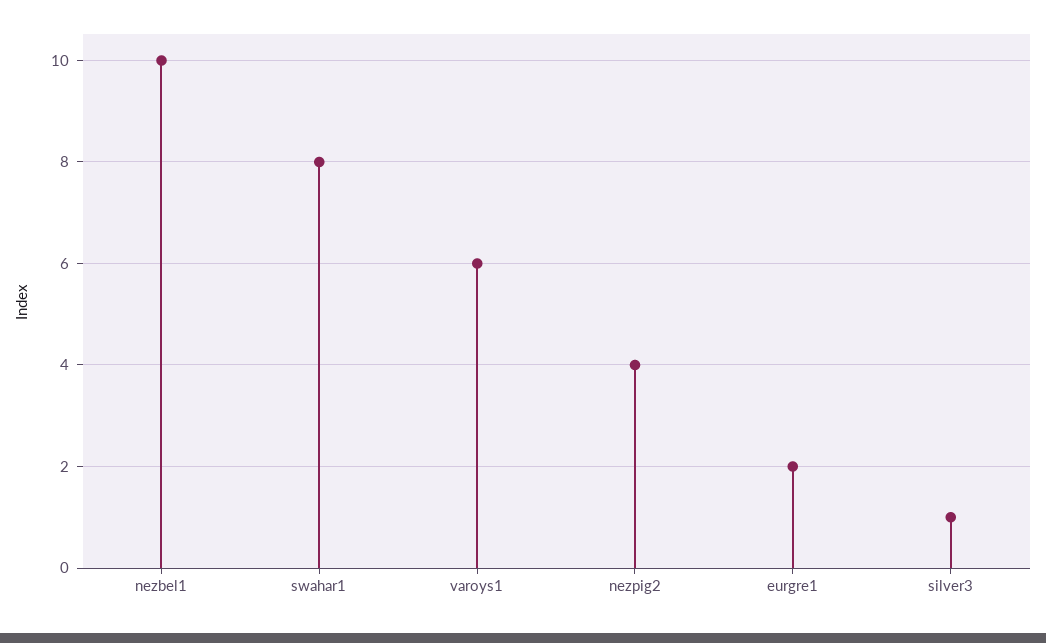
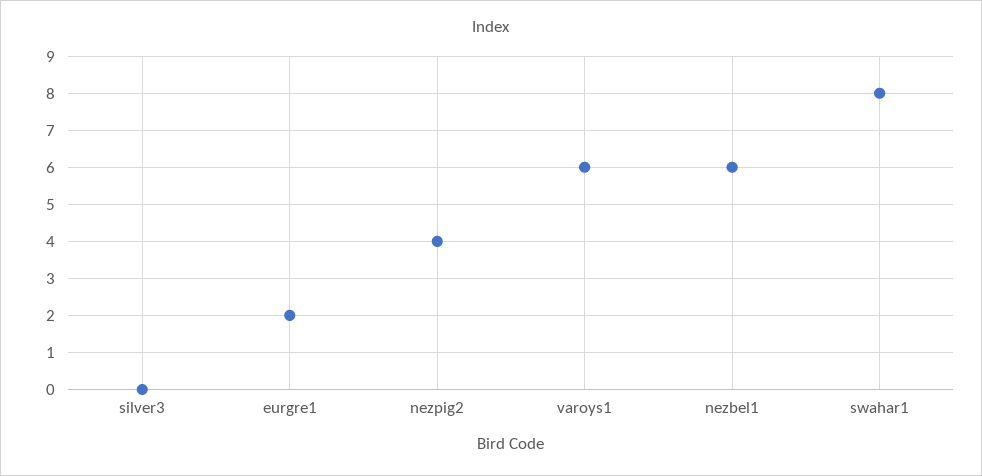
nezbel1: 10 -> 6
silver3: 1 -> 0

